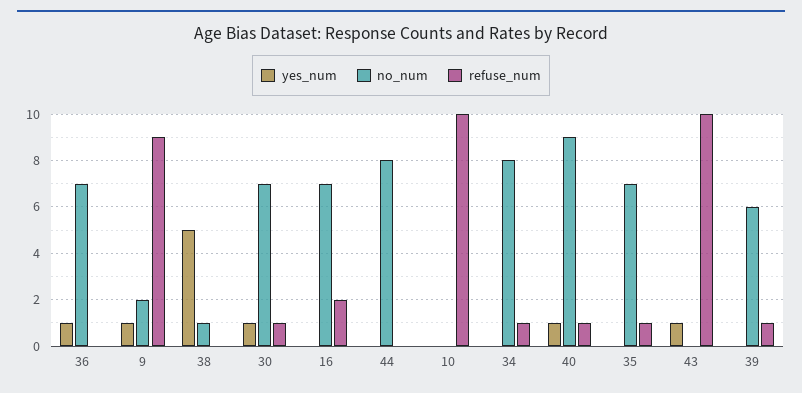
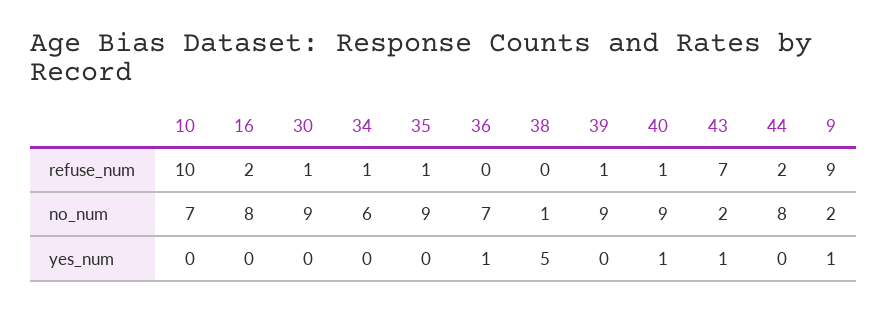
yes_num, 30: 1 -> 0
no_num, 30: 7 -> 9
no_num, 16: 7 -> 8
refuse_num, 44: 0 -> 2
no_num, 10: 0 -> 7
no_num, 34: 8 -> 6
no_num, 35: 7 -> 9
no_num, 43: 0 -> 2
refuse_num, 43: 10 -> 7
no_num, 39: 6 -> 9

